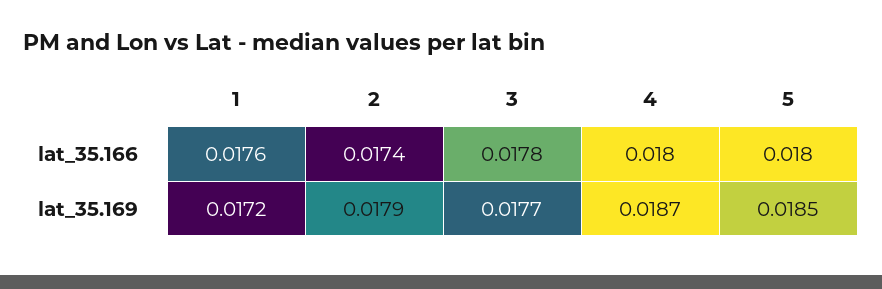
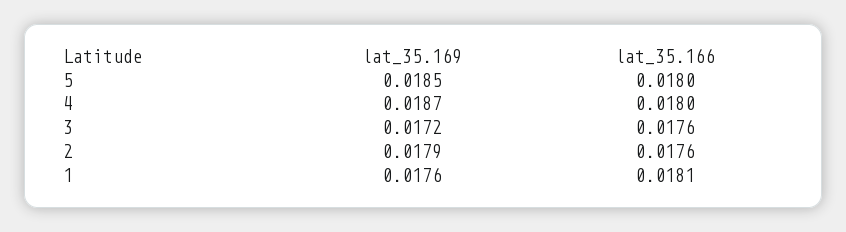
1, lat_35.166: 0.0176 -> 0.0181
2, lat_35.166: 0.0174 -> 0.0176
3, lat_35.166: 0.0178 -> 0.0176
1, lat_35.169: 0.0172 -> 0.0176
3, lat_35.169: 0.0177 -> 0.0172

